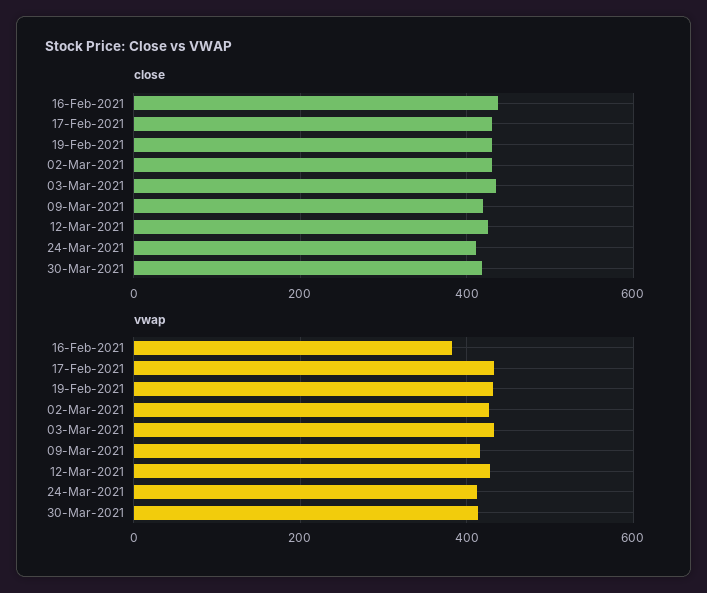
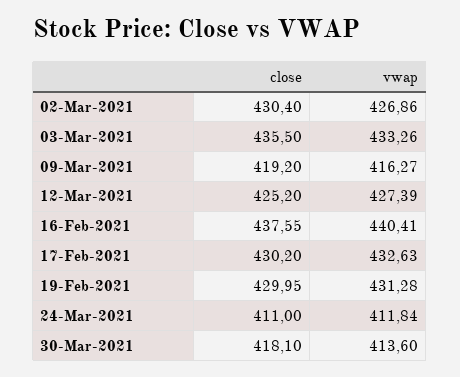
vwap, 16-Feb-2021: 380 -> 440.41

